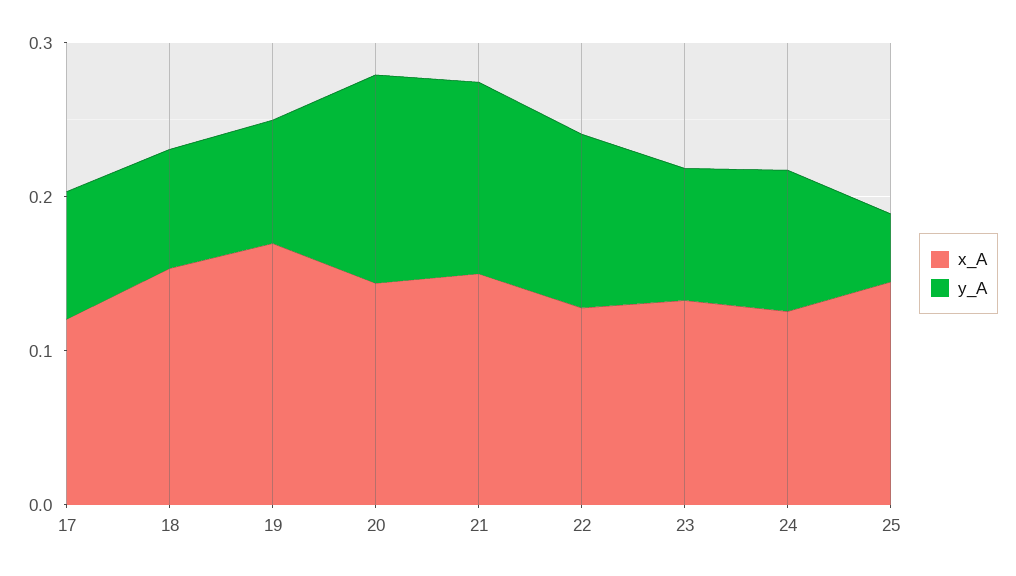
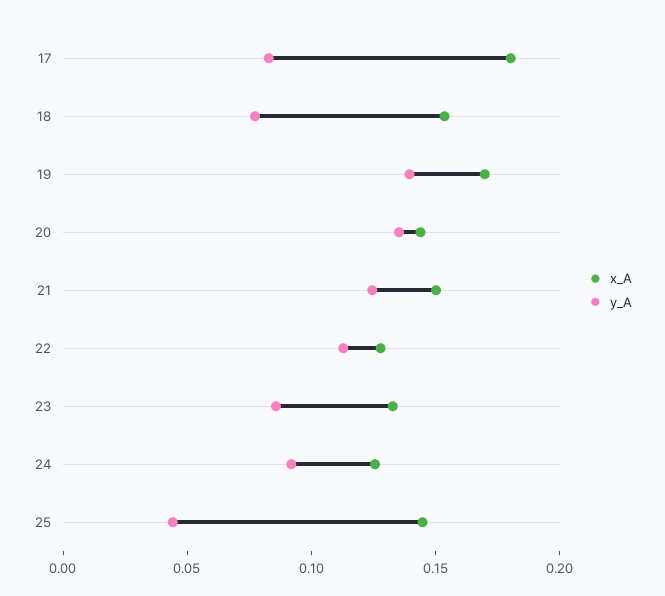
x_A, 17: 0.12 -> 0.18
y_A, 19: 0.08 -> 0.14

